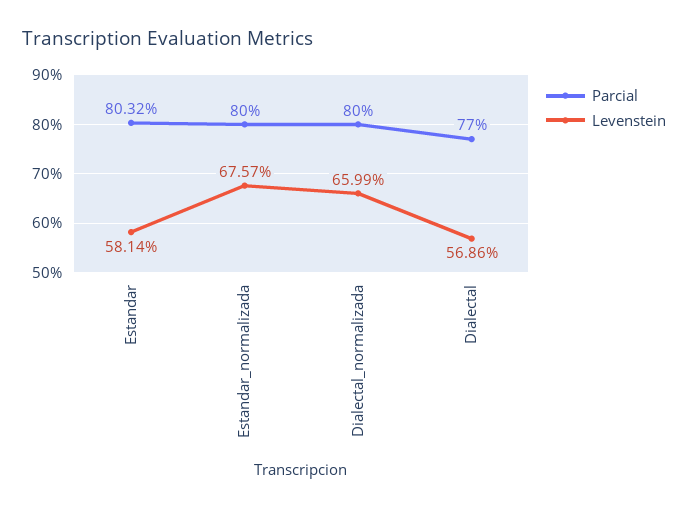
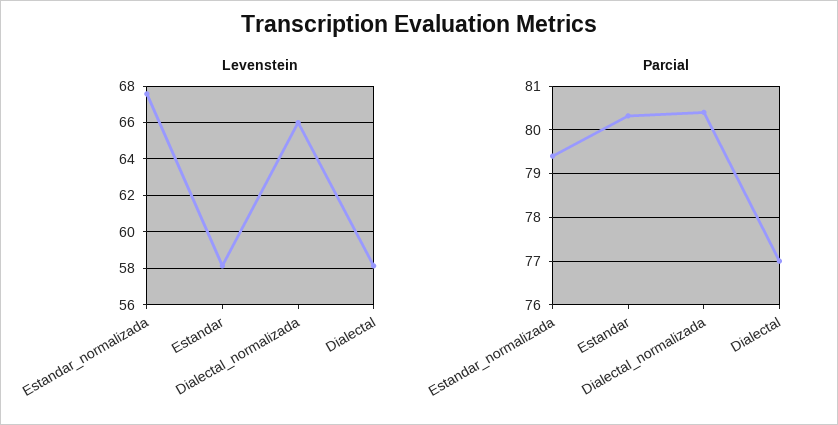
Parcial, Estandar_normalizada: 80 -> 79.4
Parcial, Dialectal_normalizada: 80 -> 80.4
Levenstein, Dialectal: 56.86 -> 58

